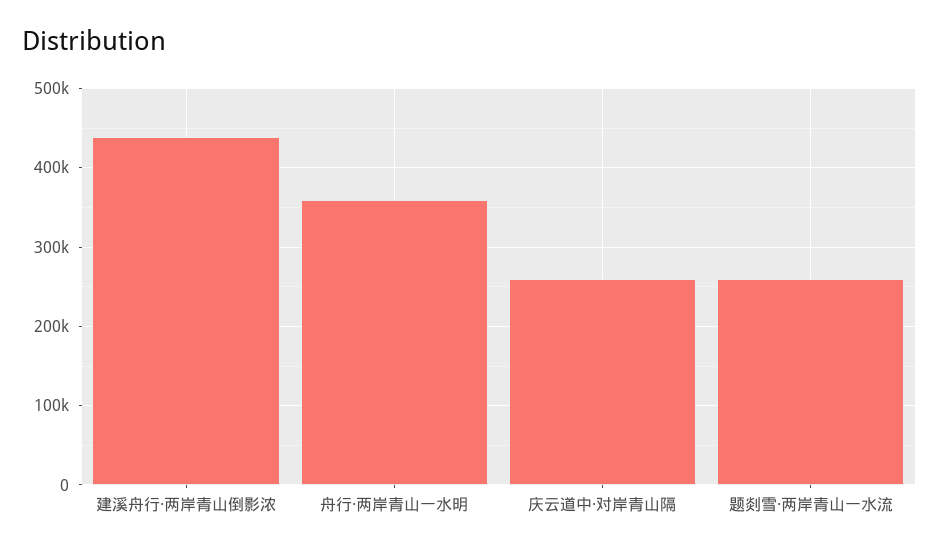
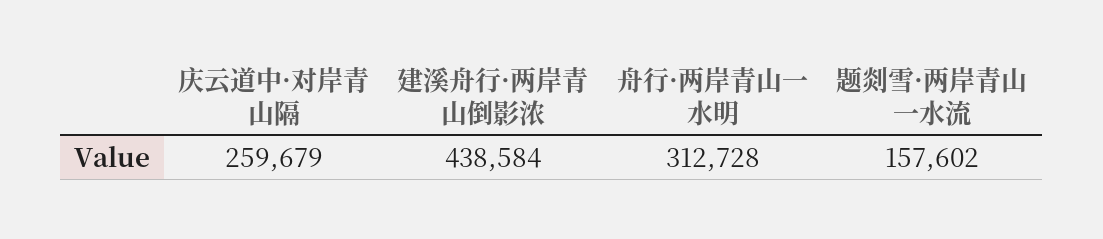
舟行·两岸青山一水明: 360000 -> 312728
题剡雪·两岸青山一水流: 260000 -> 157602

